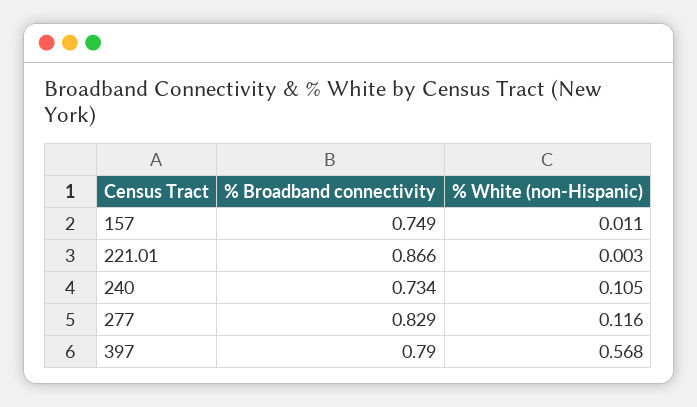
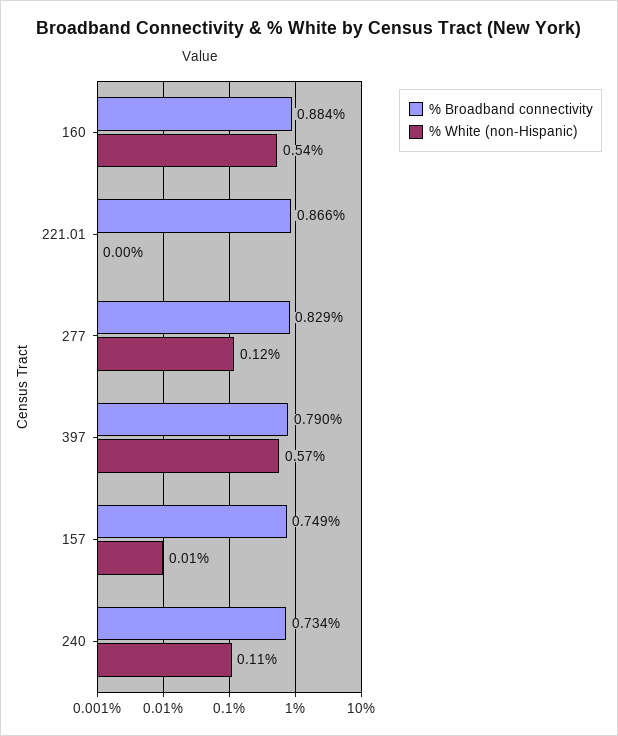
% Broadband connectivity, 160: none -> 0.884
% White (non-Hispanic), 160: none -> 0.54

